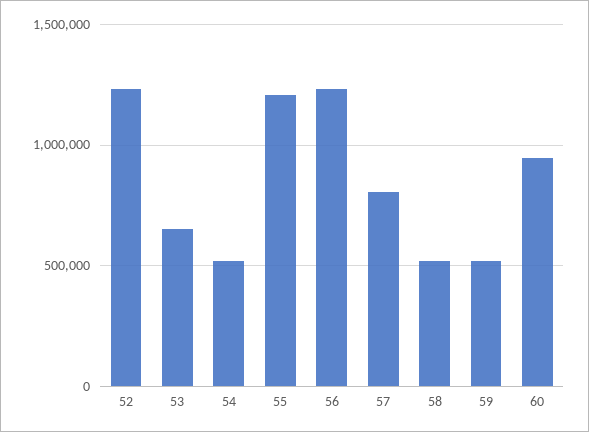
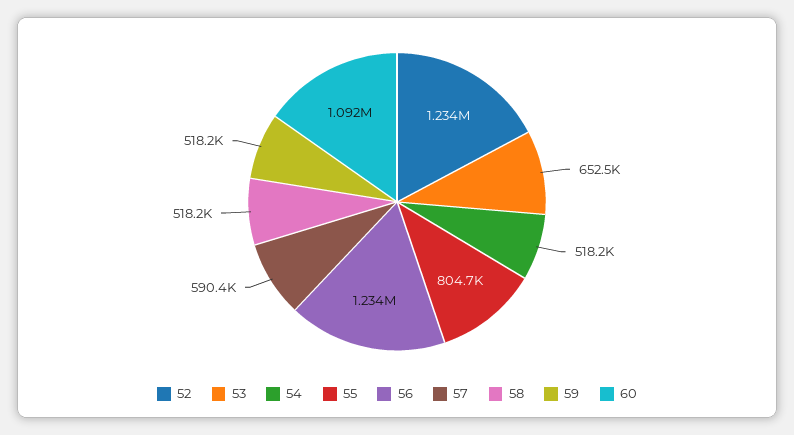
55: 1200000 -> 804700
57: 800000 -> 590400
60: 950000 -> 1092000

